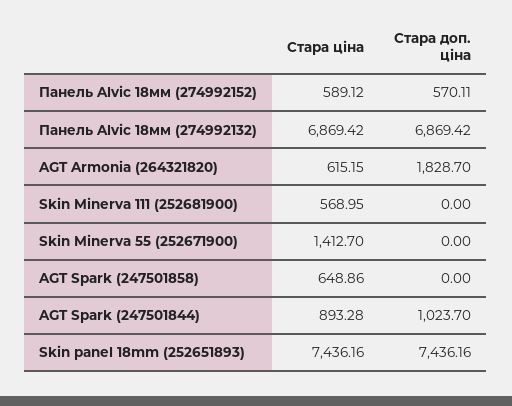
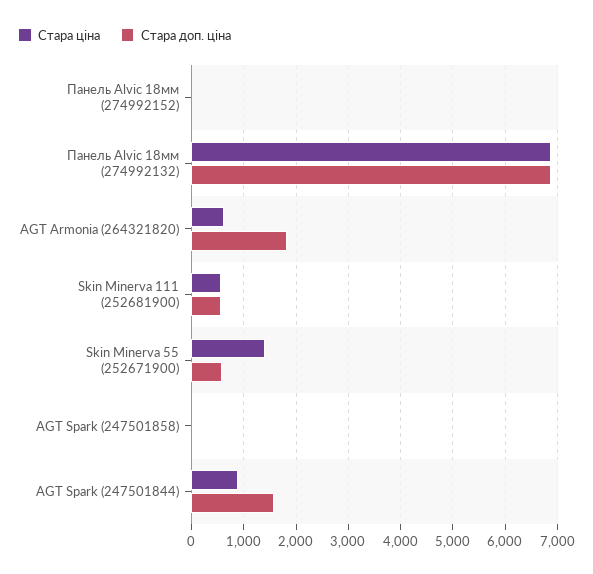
Стара ціна, Панель Alvic 18мм (274992152): 589.12 -> 0
Стара доп. ціна, Панель Alvic 18мм (274992152): 570.11 -> 0
Стара доп. ціна, Skin Minerva 111 (252681900): 0 -> 600
Стара доп. ціна, Skin Minerva 55 (252671900): 0 -> 600
Стара ціна, AGT Spark (247501858): 648.86 -> 0
Стара доп. ціна, AGT Spark (247501844): 1023.7 -> 1600
Стара ціна, Skin panel 18mm (252651893): 7436.16 -> none
Стара доп. ціна, Skin panel 18mm (252651893): 7436.16 -> none

